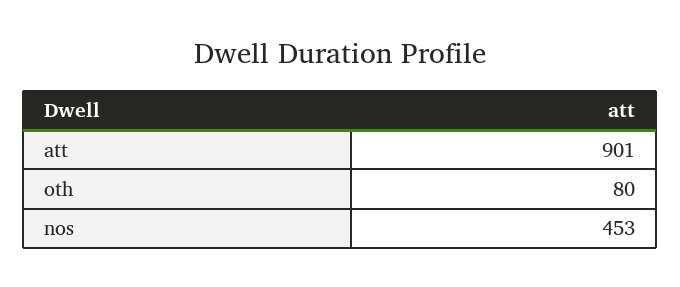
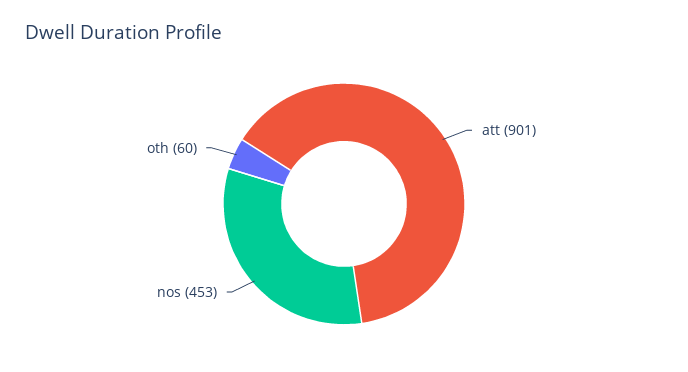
oth: 80 -> 60

